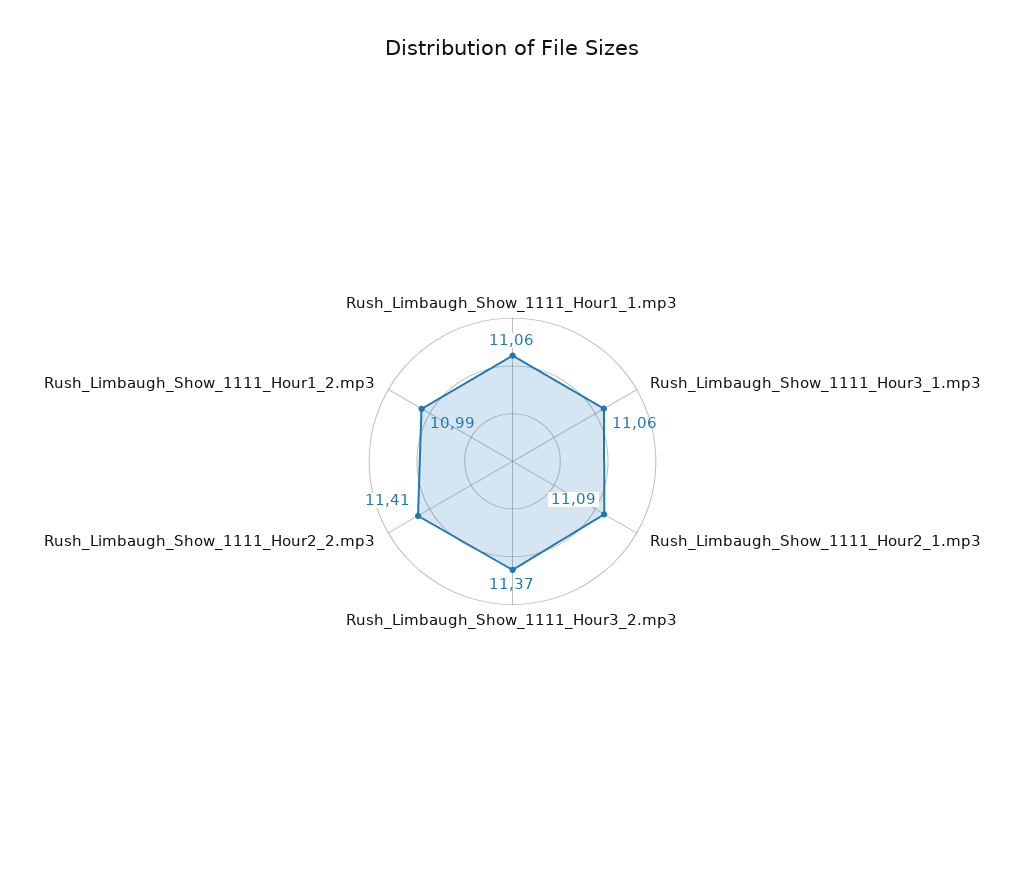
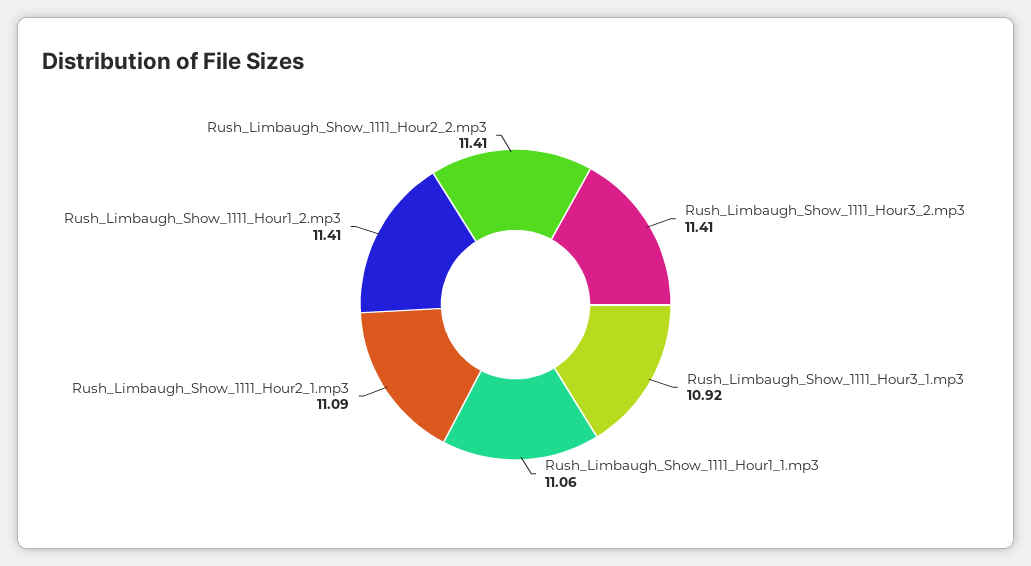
Rush_Limbaugh_Show_1111_Hour3_1.mp3: 11.06 -> 10.92
Rush_Limbaugh_Show_1111_Hour3_2.mp3: 11.37 -> 11.41
Rush_Limbaugh_Show_1111_Hour1_2.mp3: 10.99 -> 11.41

